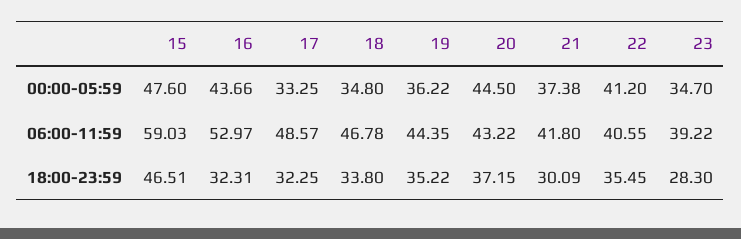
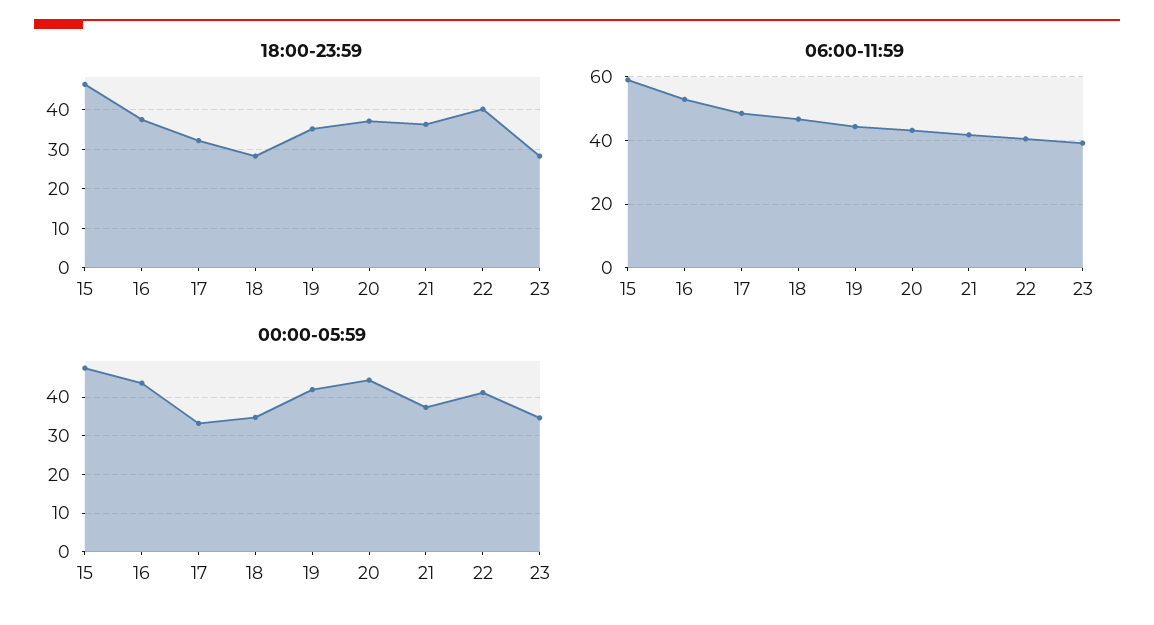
00:00-05:59, 19: 36.22 -> 42
18:00-23:59, 16: 32.31 -> 38
18:00-23:59, 18: 33.8 -> 28
18:00-23:59, 21: 30.09 -> 36
18:00-23:59, 22: 35.45 -> 40

